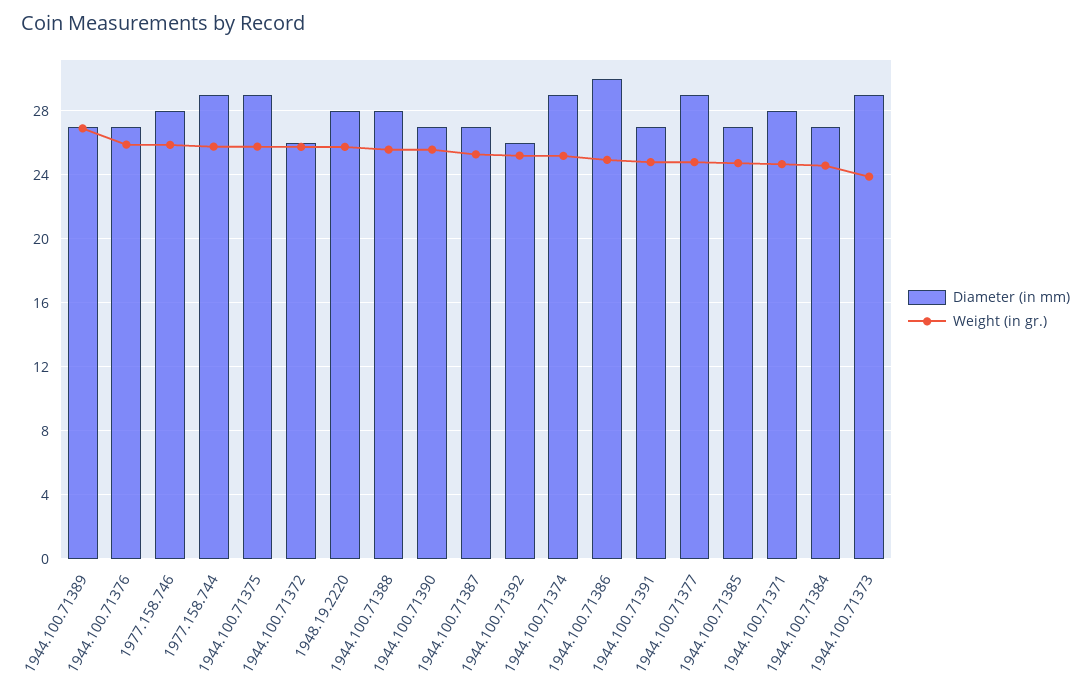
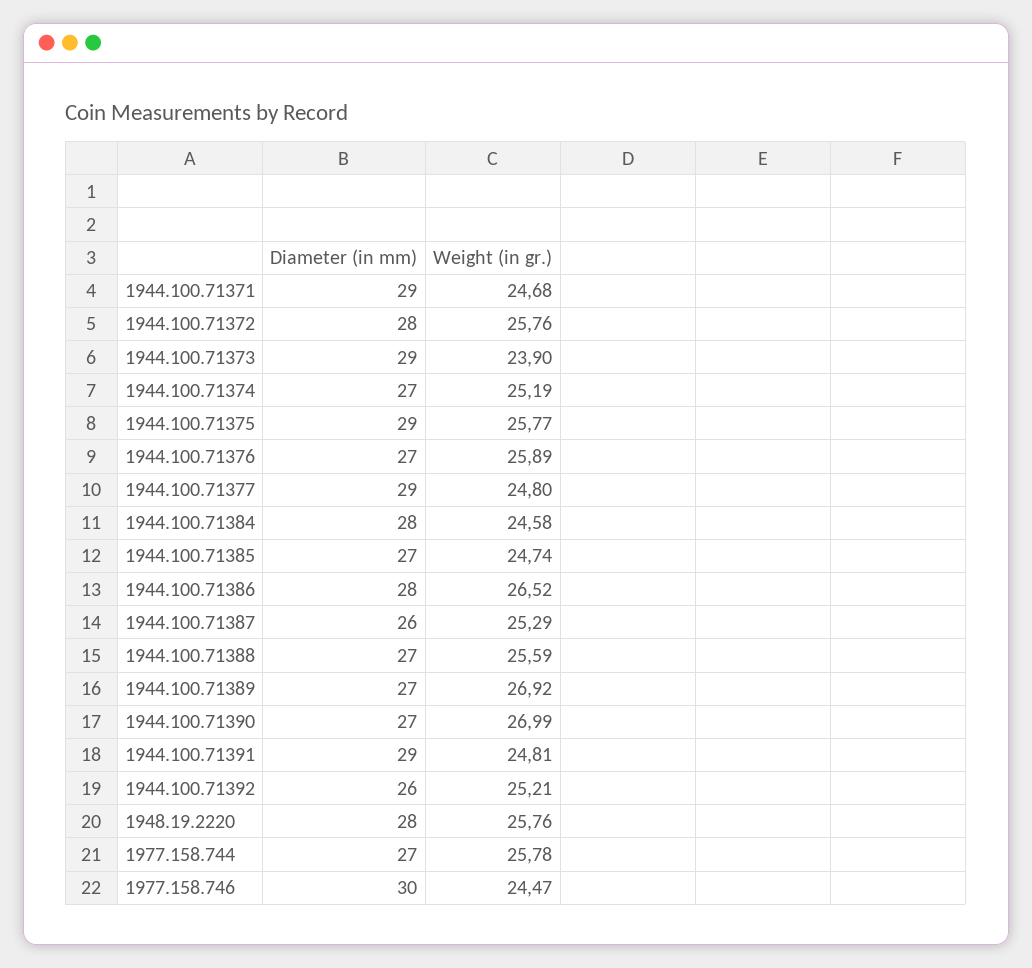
Diameter (in mm), 1977.158.746: 28 -> 30
Weight (in gr.), 1977.158.746: 26 -> 24.47
Diameter (in mm), 1977.158.744: 29 -> 27
Diameter (in mm), 1944.100.71372: 26 -> 28
Diameter (in mm), 1944.100.71388: 28 -> 27
Weight (in gr.), 1944.100.71390: 25.5 -> 26.99
Diameter (in mm), 1944.100.71387: 27 -> 26
Diameter (in mm), 1944.100.71374: 29 -> 27
Diameter (in mm), 1944.100.71386: 30 -> 28
Weight (in gr.), 1944.100.71386: 25 -> 26.52
Diameter (in mm), 1944.100.71391: 27 -> 29
Diameter (in mm), 1944.100.71371: 28 -> 29
Diameter (in mm), 1944.100.71384: 27 -> 28

